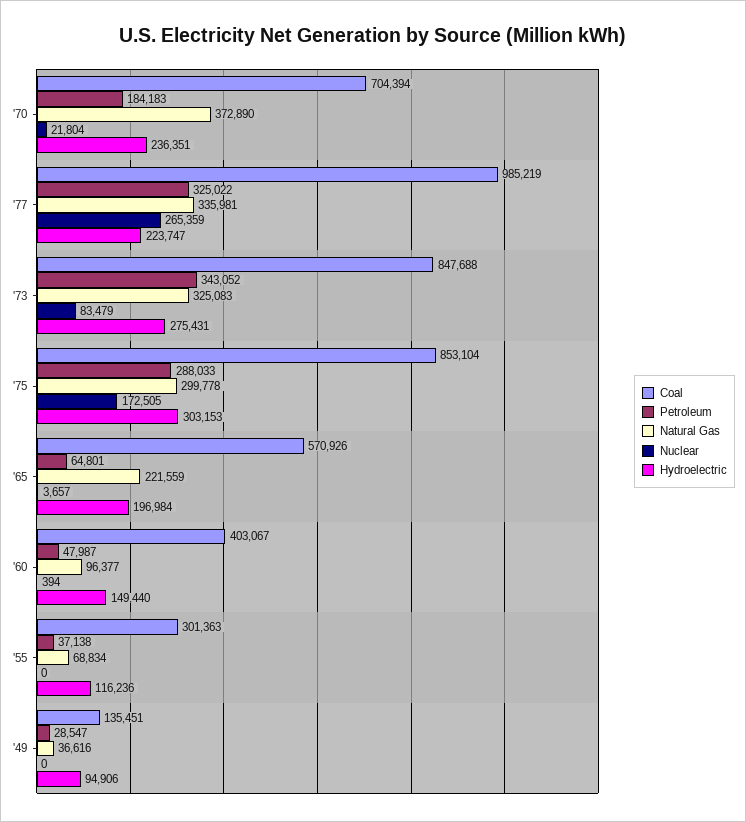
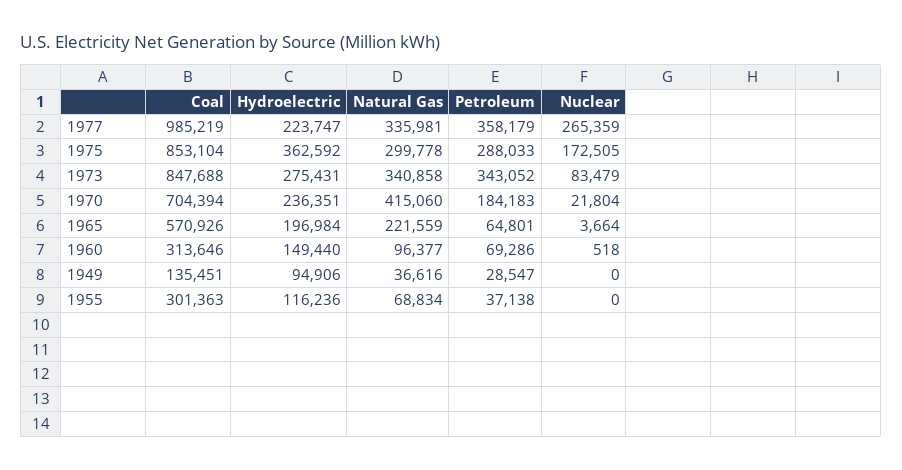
Natural Gas, '70: 372890 -> 415060
Petroleum, '77: 325022 -> 358179
Natural Gas, '73: 325083 -> 340858
Hydroelectric, '75: 303153 -> 362592
Nuclear, '65: 3657 -> 3664
Coal, '60: 403067 -> 313646
Petroleum, '60: 47987 -> 69286
Nuclear, '60: 394 -> 518

